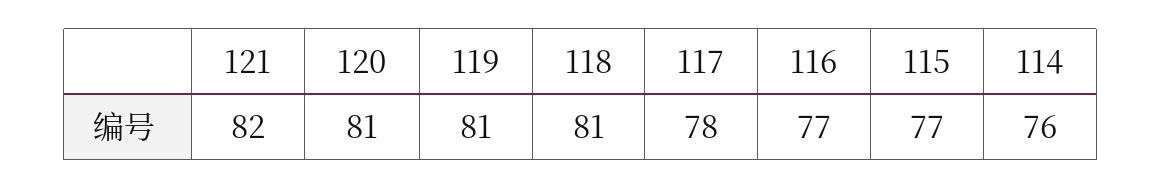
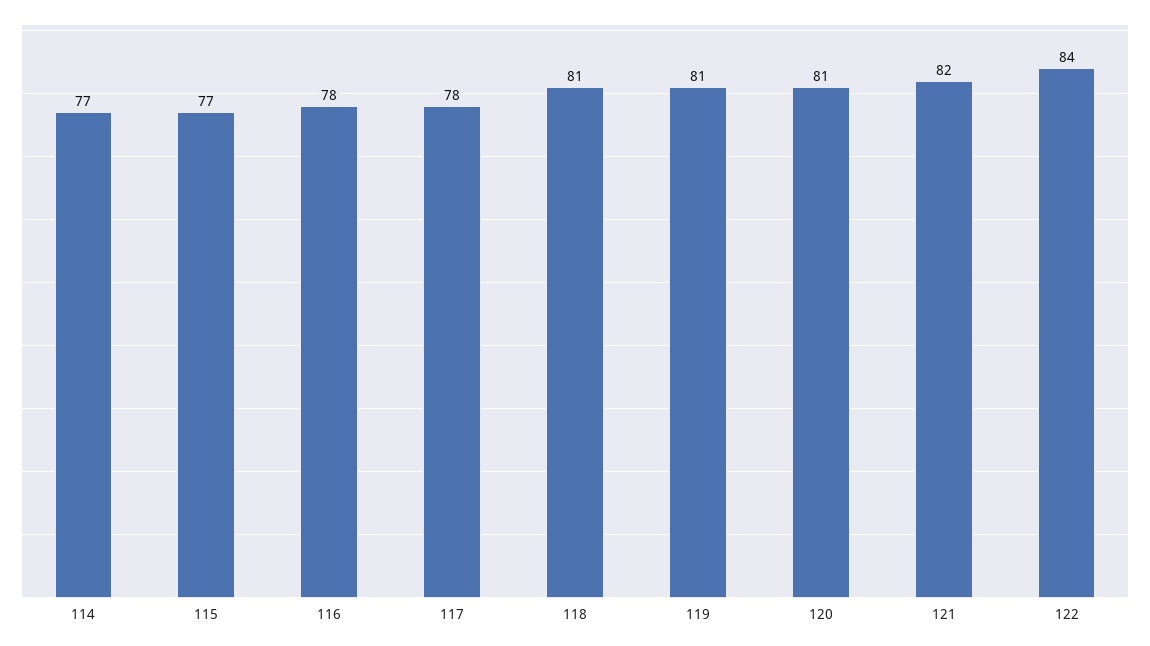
116: 77 -> 78
114: 76 -> 77
122: none -> 84

